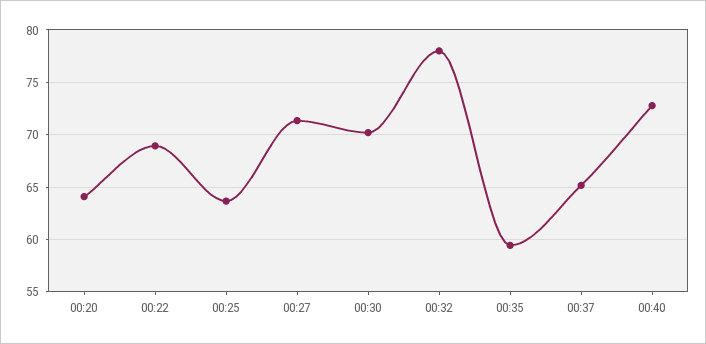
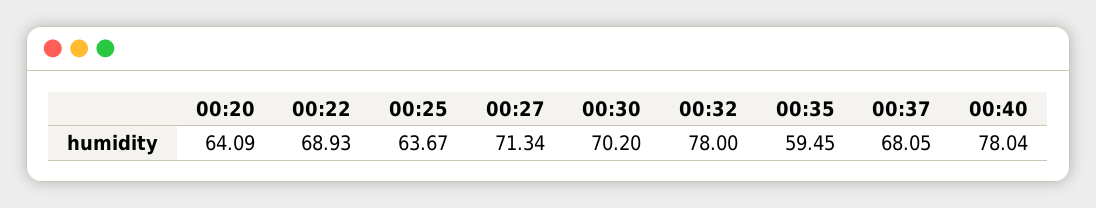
00:37: 65 -> 68.05
00:40: 73 -> 78.04

